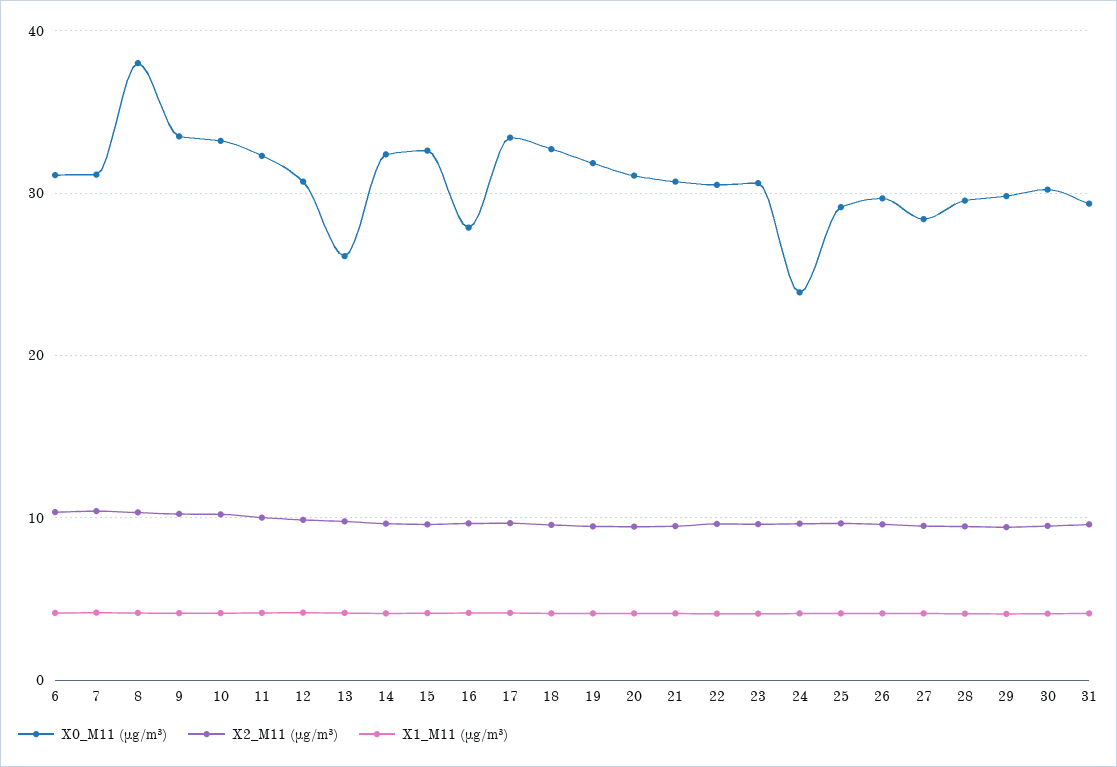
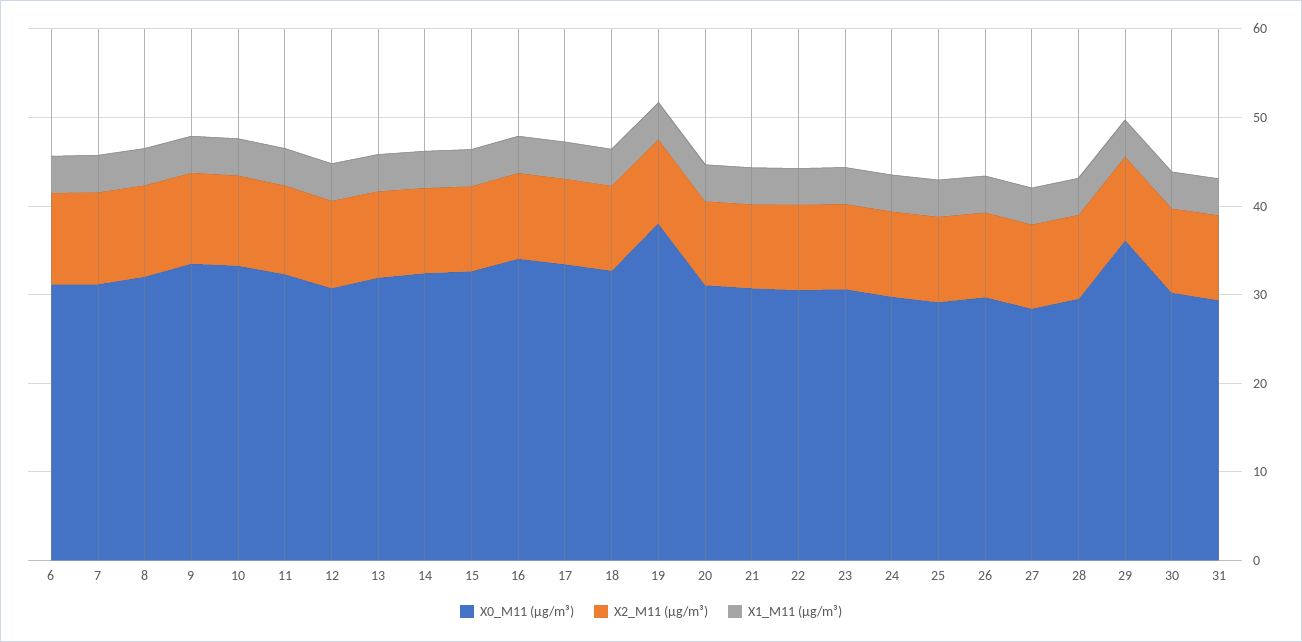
X0_M11 (μg/m³), 8: 38 -> 32
X0_M11 (μg/m³), 13: 26 -> 32
X0_M11 (μg/m³), 16: 28 -> 34
X0_M11 (μg/m³), 19: 32 -> 38
X0_M11 (μg/m³), 24: 24 -> 30
X0_M11 (μg/m³), 29: 30 -> 36

